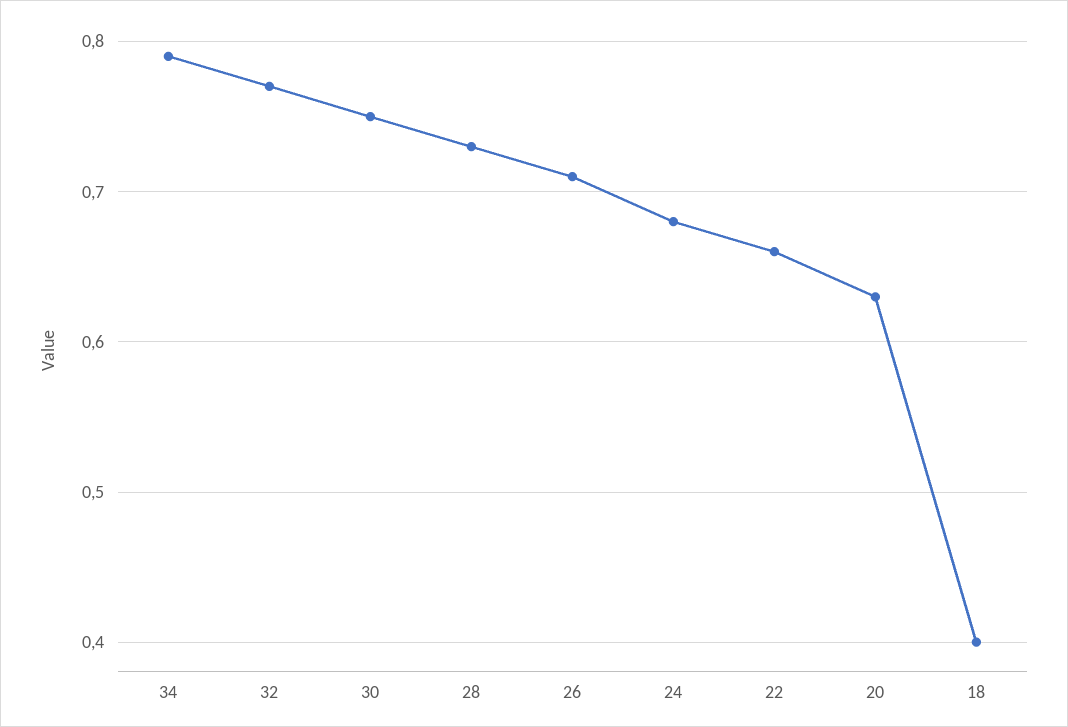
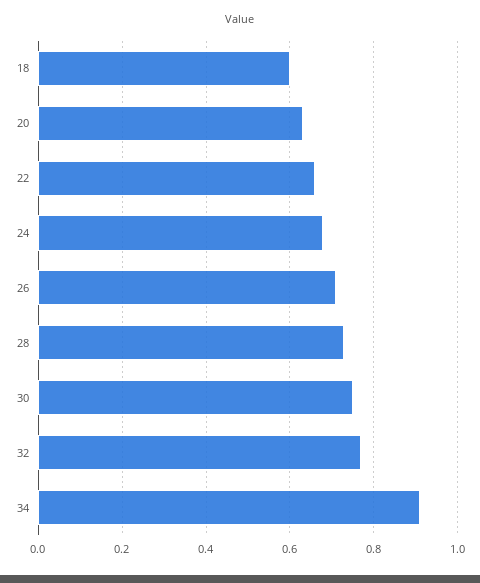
34: 0.79 -> 0.9
18: 0.4 -> 0.6

